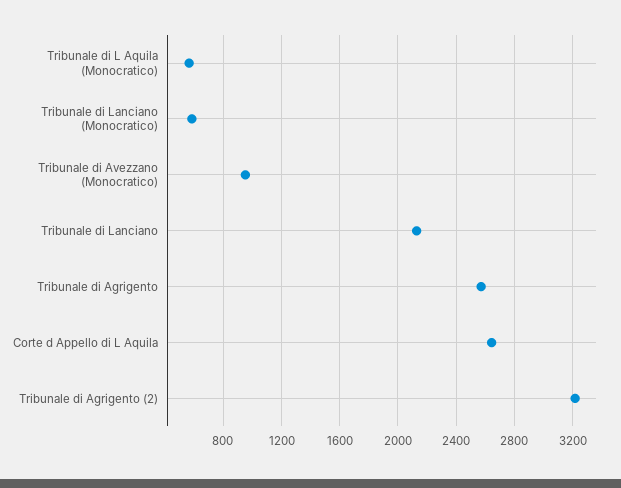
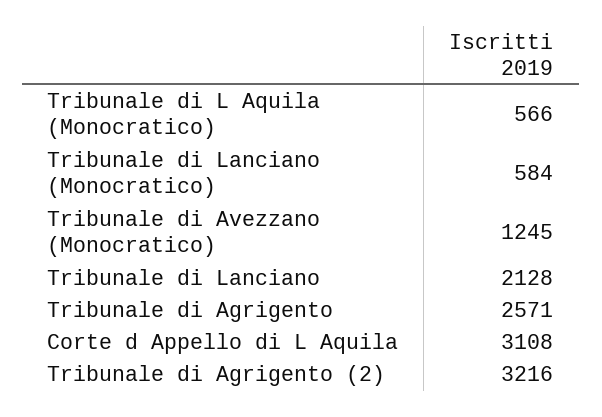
Tribunale di Avezzano (Monocratico): 950 -> 1245
Corte d Appello di L Aquila: 2650 -> 3108

